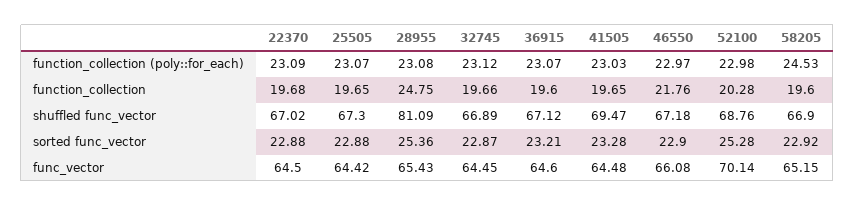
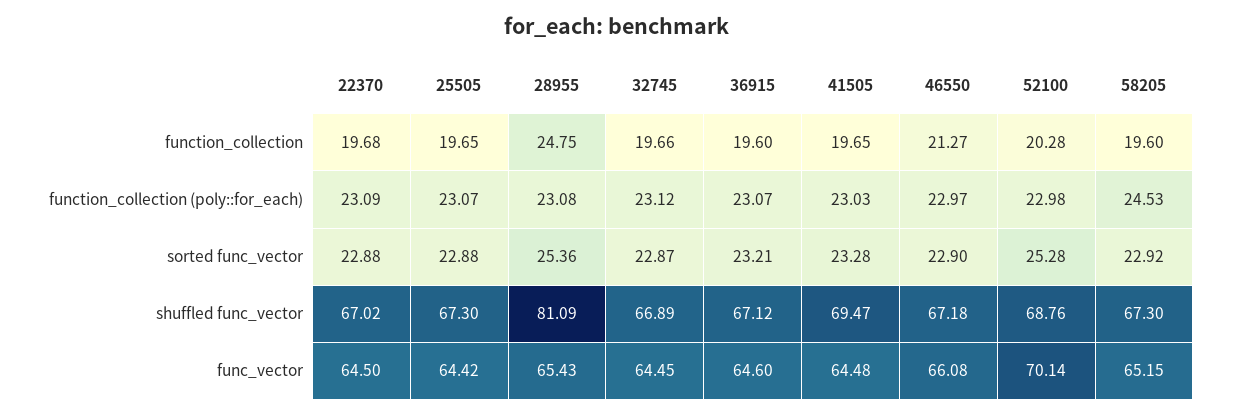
46550, function_collection: 21.76 -> 21.27
58205, shuffled func_vector: 66.9 -> 67.3

